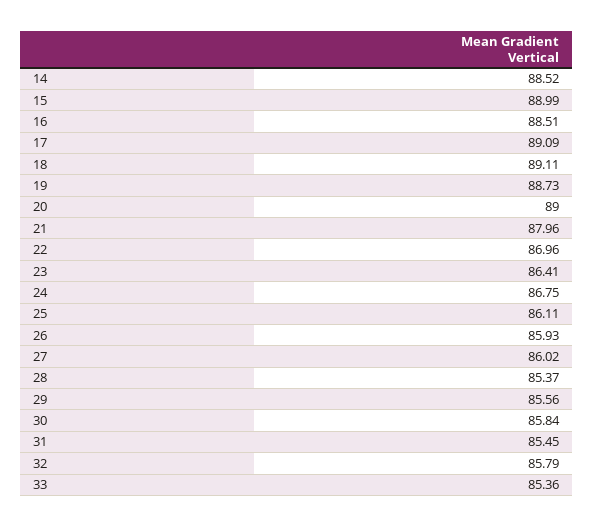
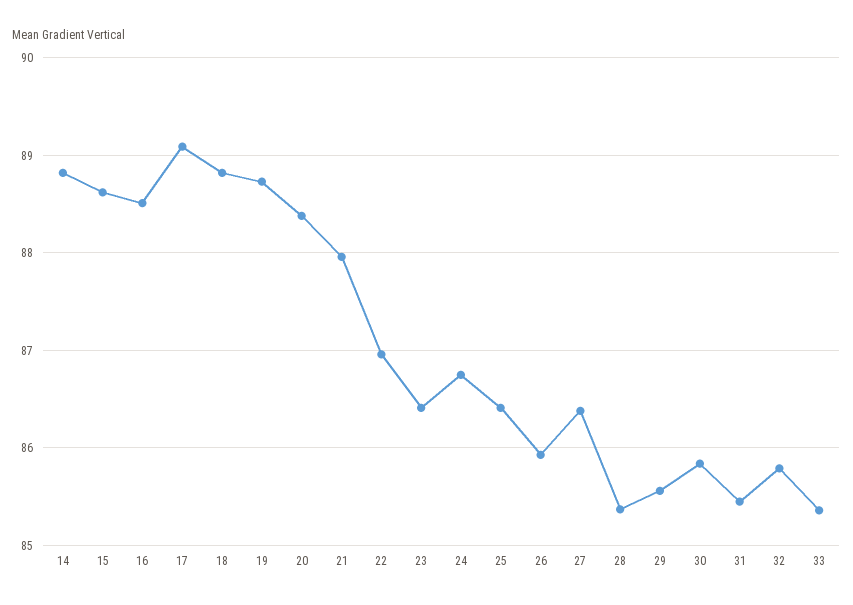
14: 88.52 -> 88.8
15: 88.99 -> 88.6
18: 89.11 -> 88.8
20: 89 -> 88.4
25: 86.11 -> 86.4
27: 86.02 -> 86.4

